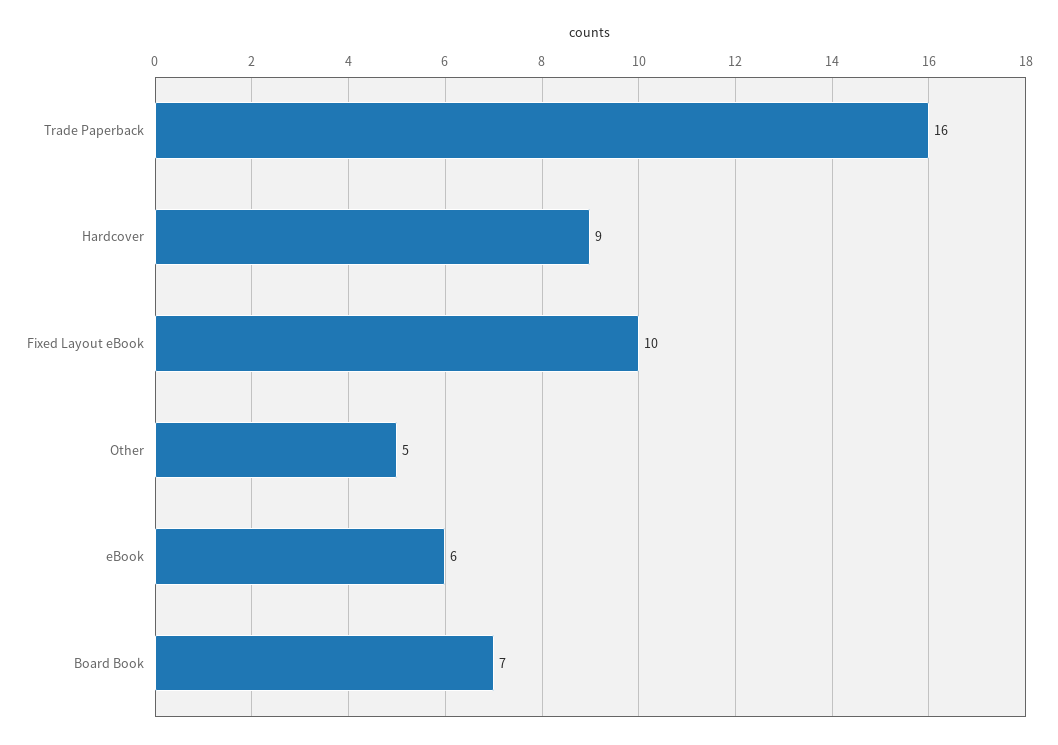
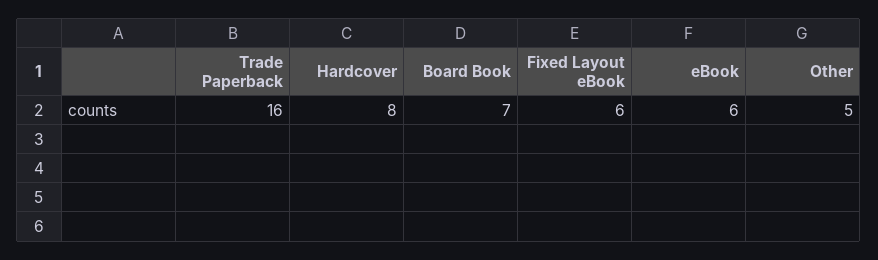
Hardcover: 9 -> 8
Fixed Layout eBook: 10 -> 6

